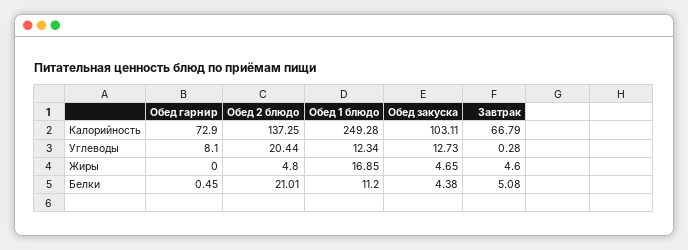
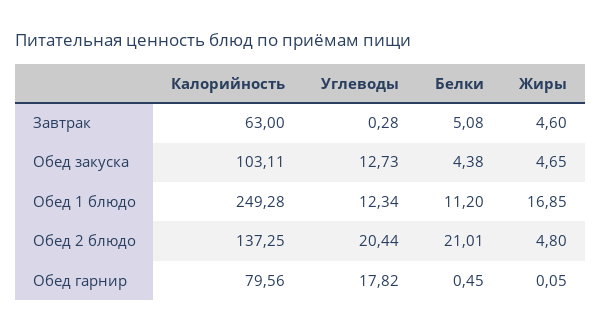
Обед гарнир, Калорийность: 72.9 -> 79.56
Завтрак, Калорийность: 66.79 -> 63
Обед гарнир, Углеводы: 8.1 -> 17.82
Обед гарнир, Жиры: 0 -> 0.05

